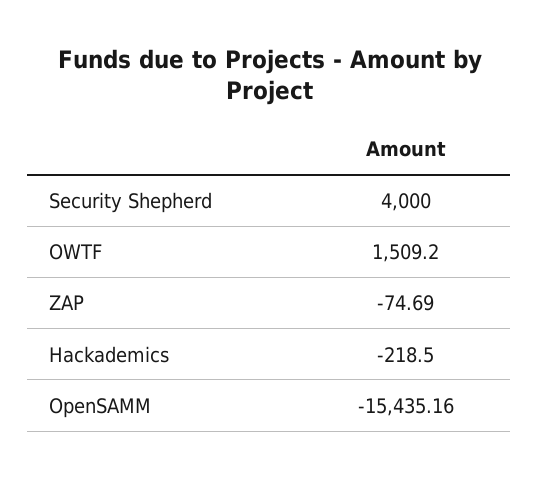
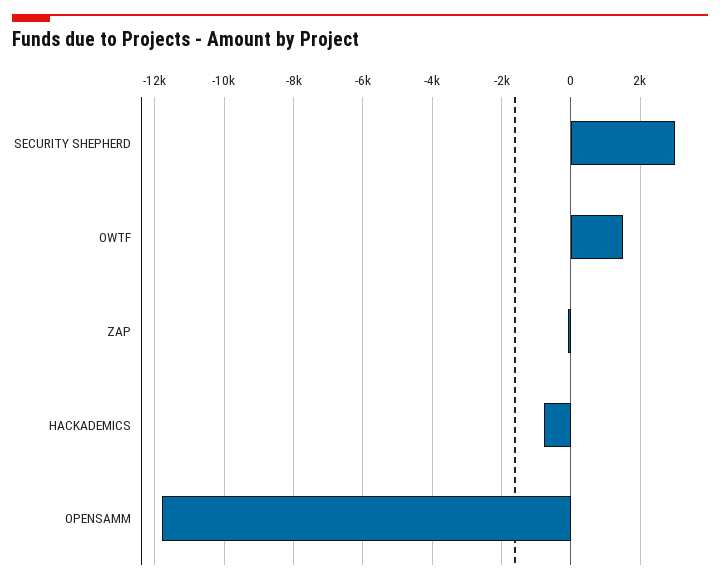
Security Shepherd: 4000 -> 3000
Hackademics: -218.5 -> -800
OpenSAMM: -15435.16 -> -11800

